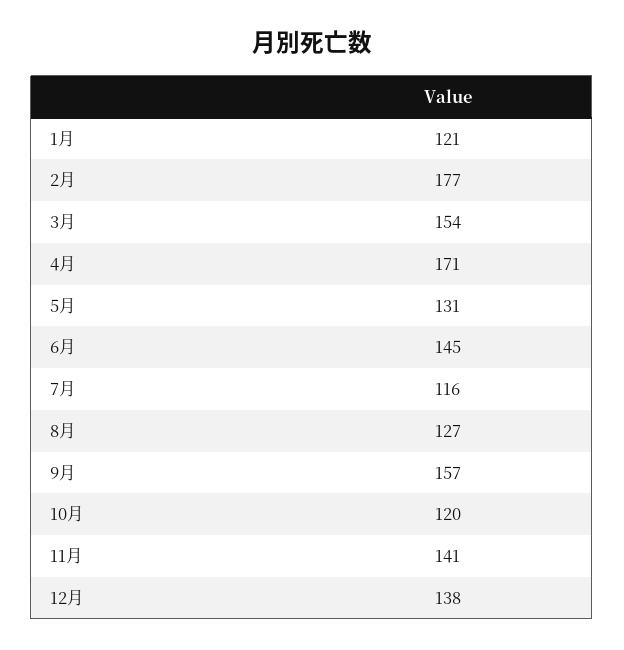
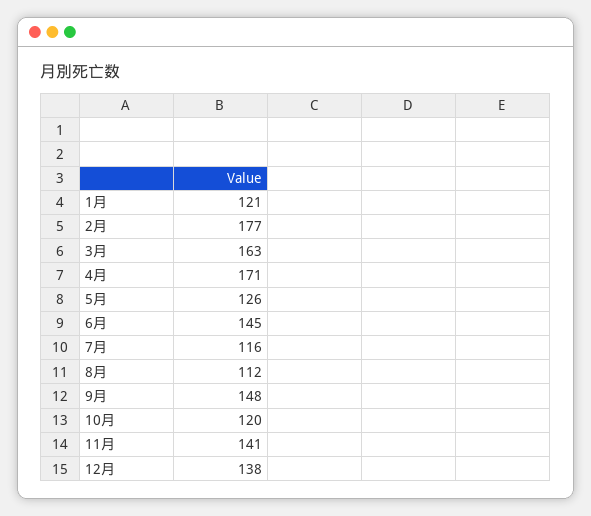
3月: 154 -> 163
5月: 131 -> 126
8月: 127 -> 112
9月: 157 -> 148

